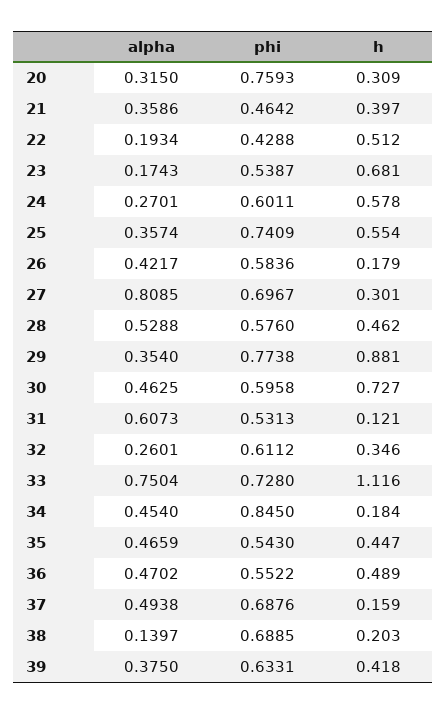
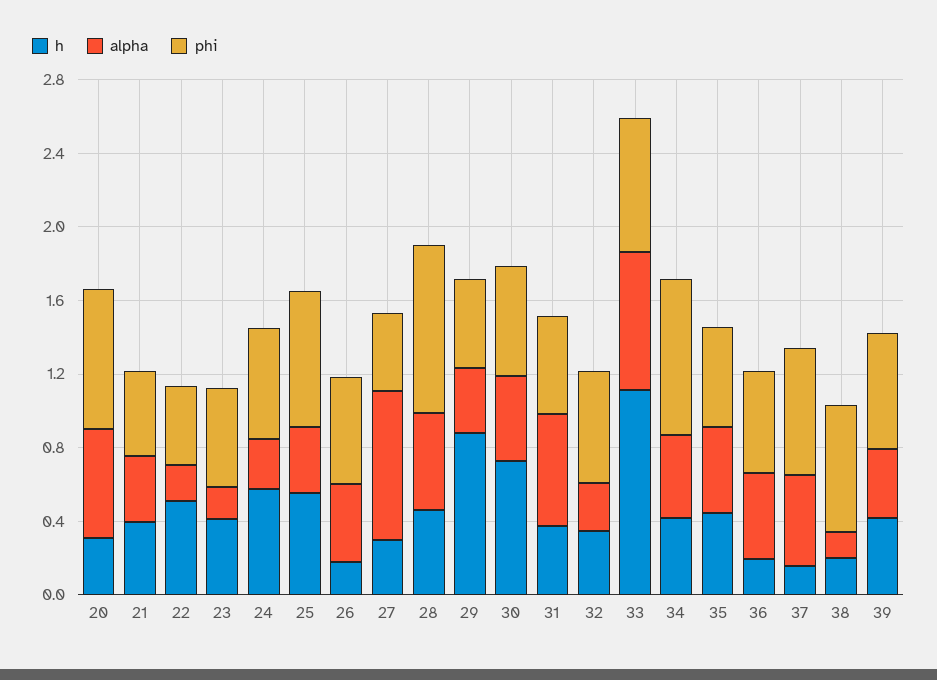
alpha, 20: 0.315 -> 0.6
h, 23: 0.681 -> 0.4
phi, 27: 0.6967 -> 0.4
phi, 28: 0.576 -> 0.9
phi, 29: 0.7738 -> 0.5
h, 31: 0.121 -> 0.4
h, 34: 0.184 -> 0.4
h, 36: 0.489 -> 0.2

